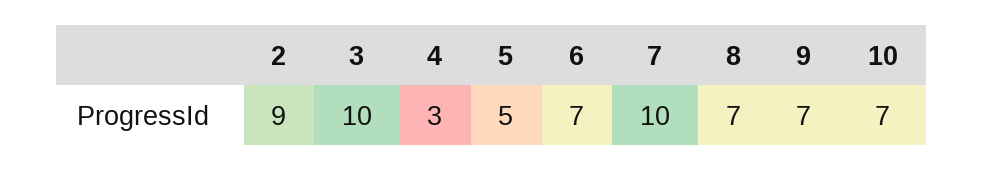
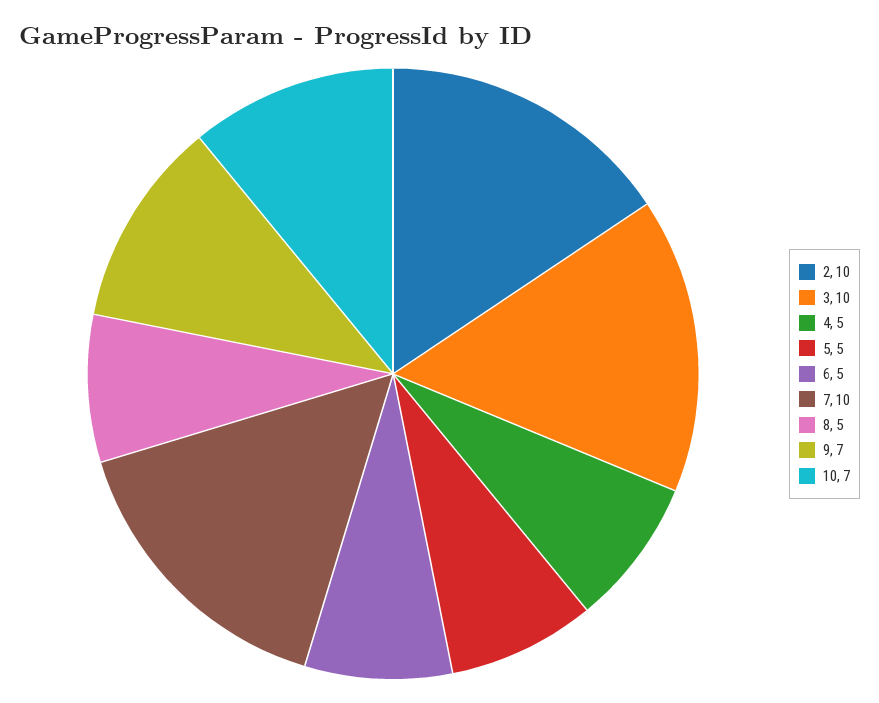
2: 9 -> 10
4: 3 -> 5
6: 7 -> 5
8: 7 -> 5

